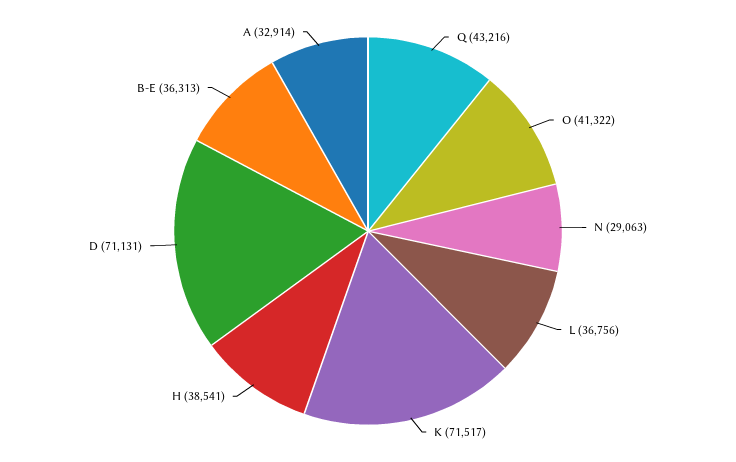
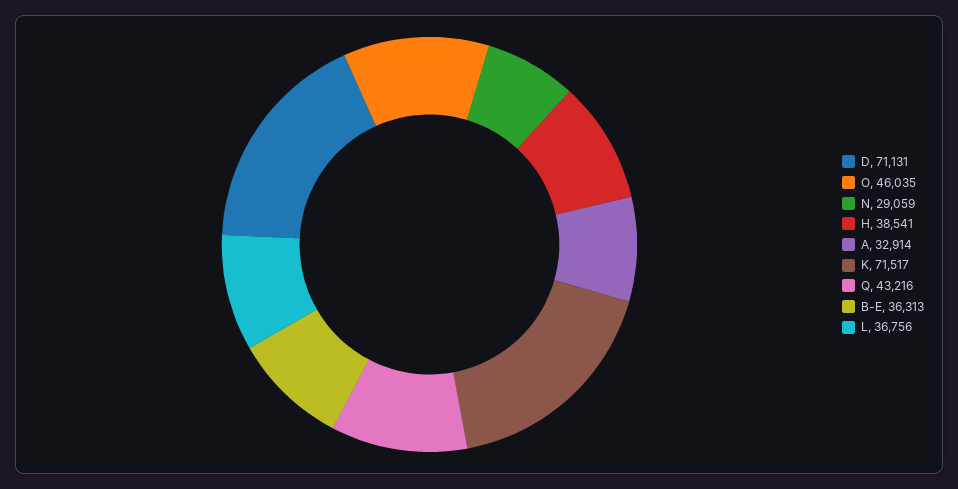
O: 41322 -> 46035
N: 29063 -> 29059

